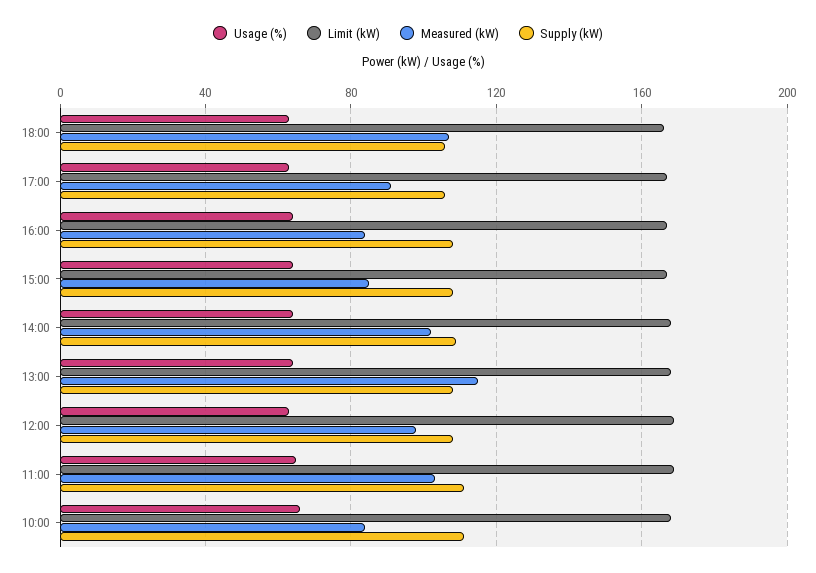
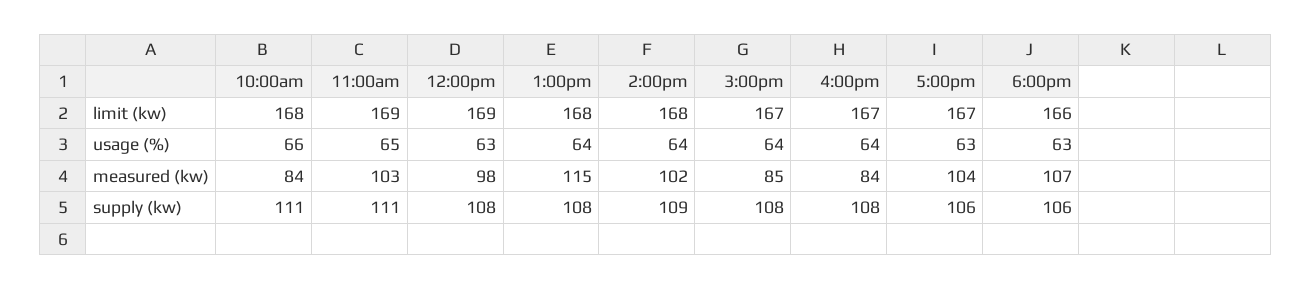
Measured (kW), 17:00: 90 -> 104

